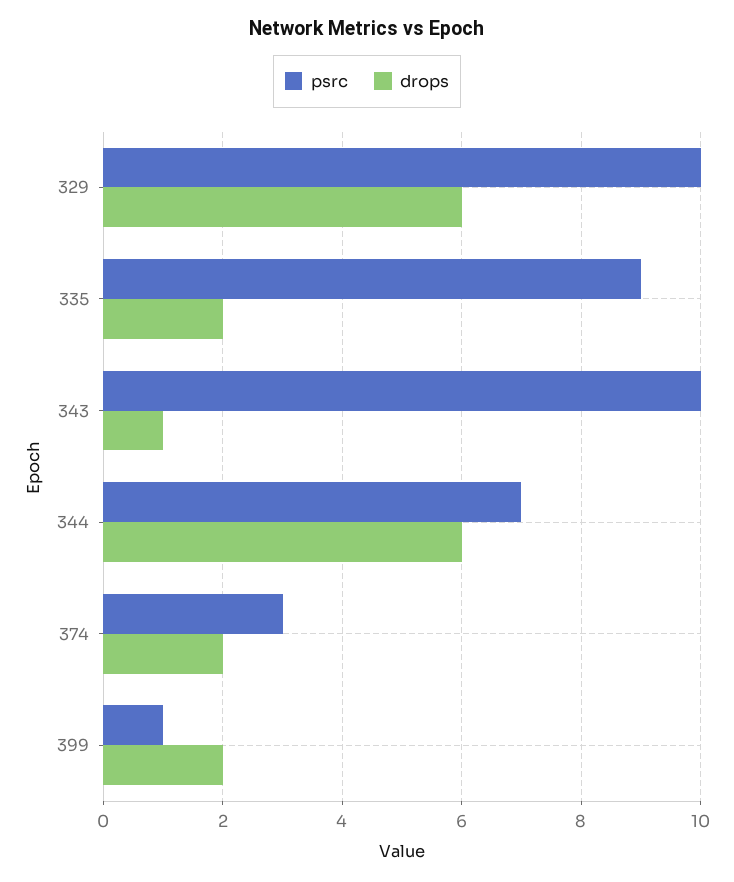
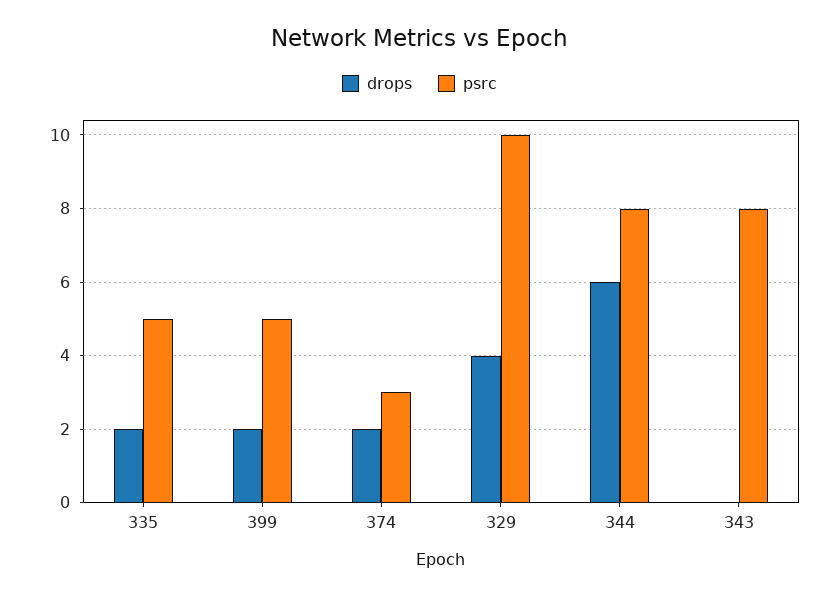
drops, 329: 6 -> 4
psrc, 335: 9 -> 5
psrc, 343: 10 -> 8
drops, 343: 1 -> 0
psrc, 344: 7 -> 8
psrc, 399: 1 -> 5

